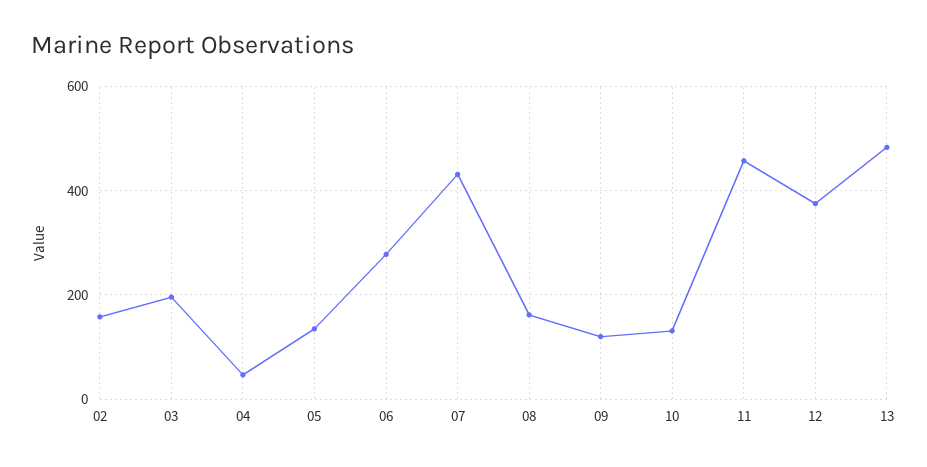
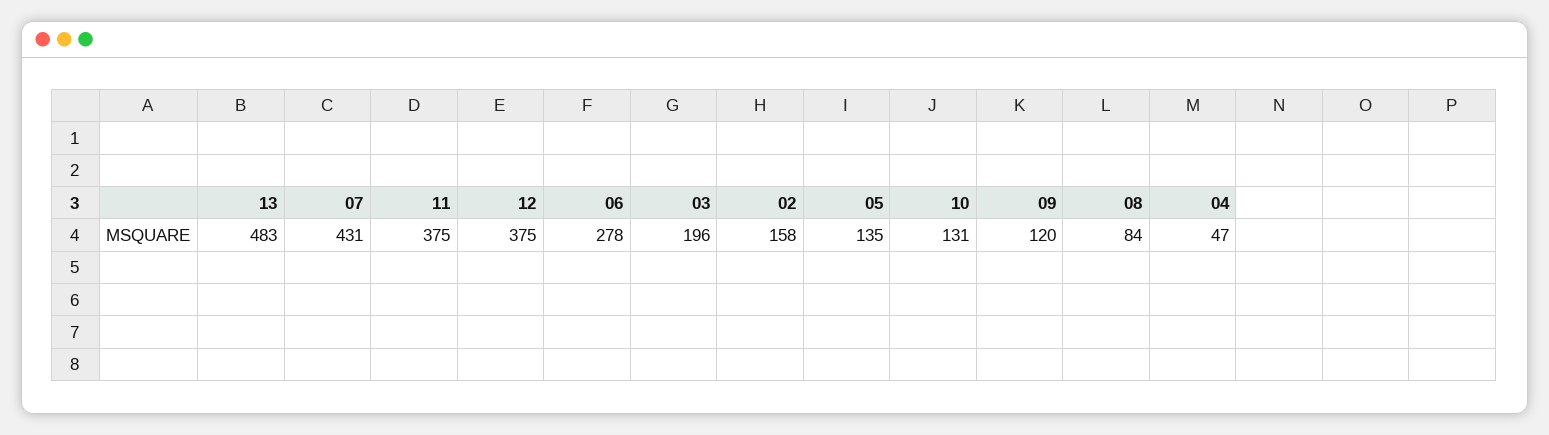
08: 160 -> 84
11: 460 -> 375

